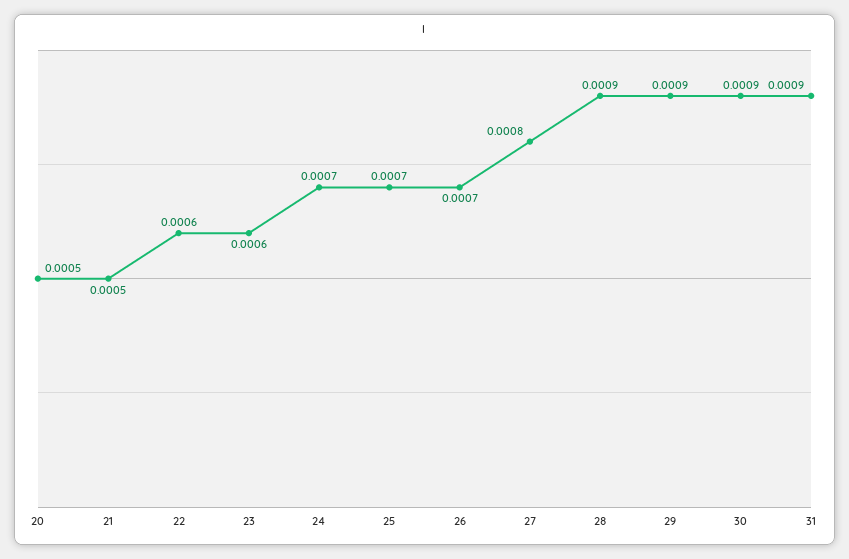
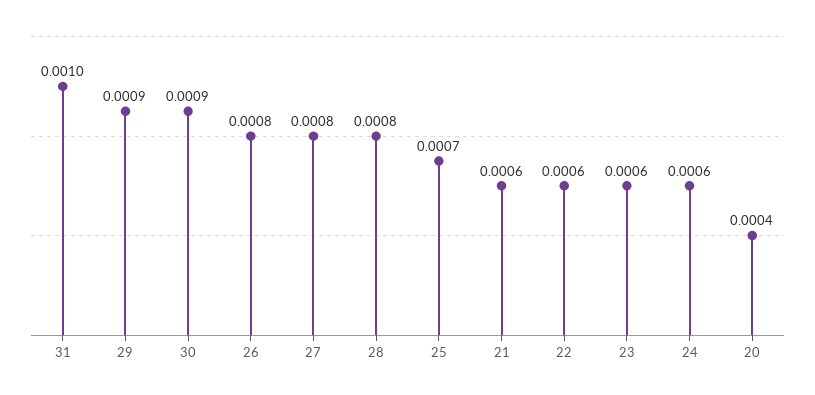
20: 0.0005 -> 0.0004
21: 0.0005 -> 0.0006
24: 0.0007 -> 0.0006
26: 0.0007 -> 0.0008
28: 0.0009 -> 0.0008
31: 0.0009 -> 0.001

